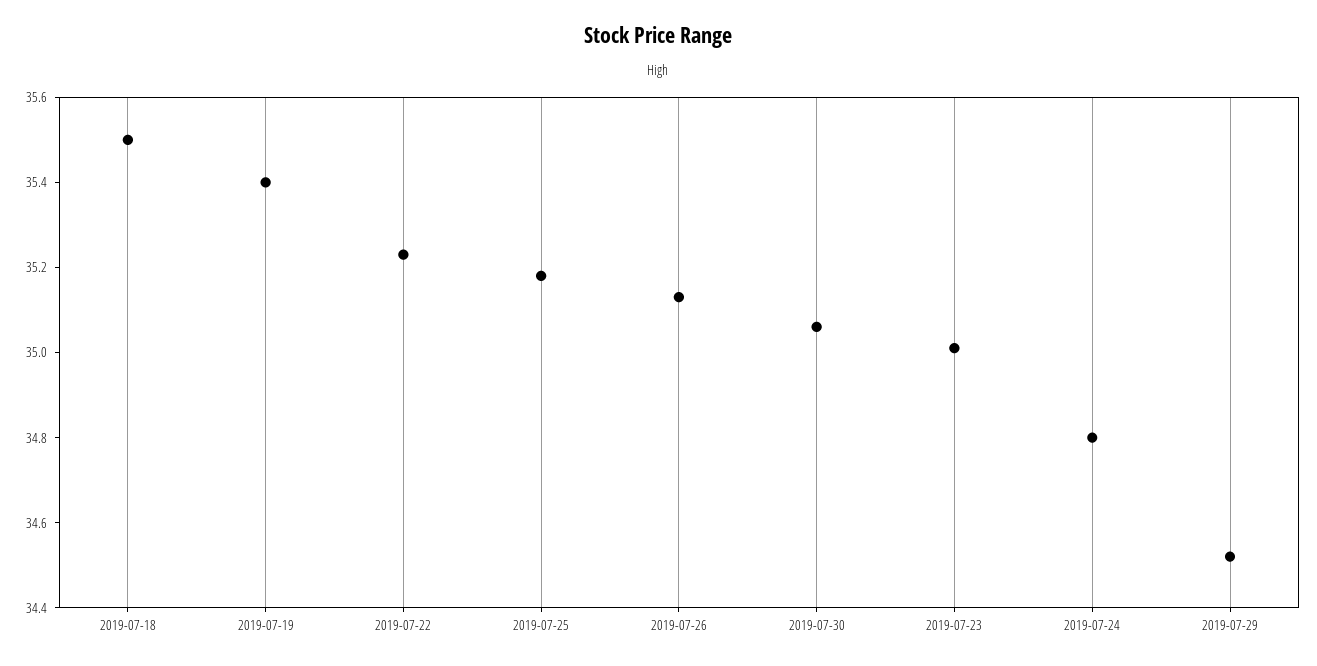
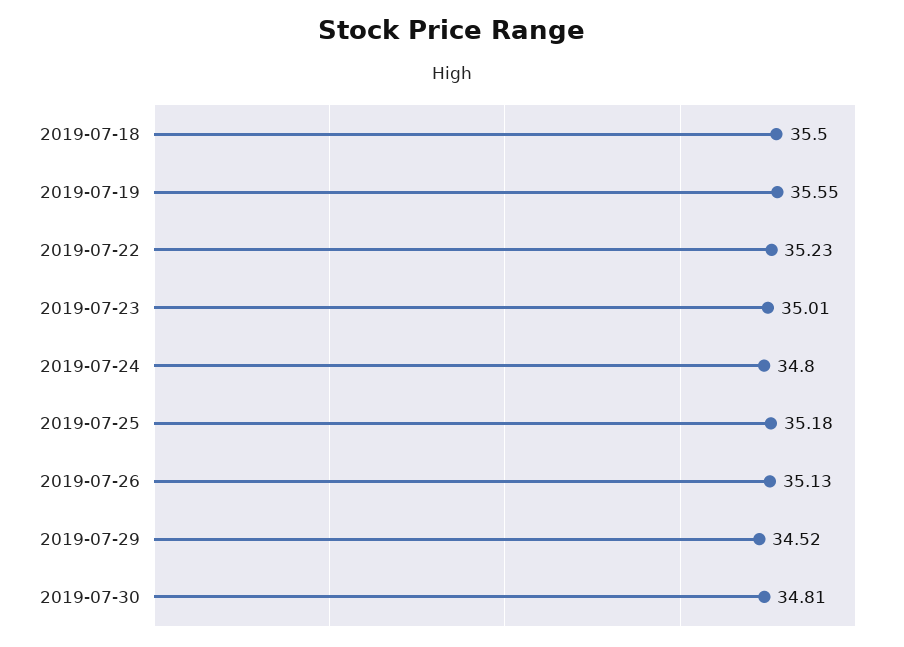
2019-07-19: 35.4 -> 35.55
2019-07-30: 35.05 -> 34.81

